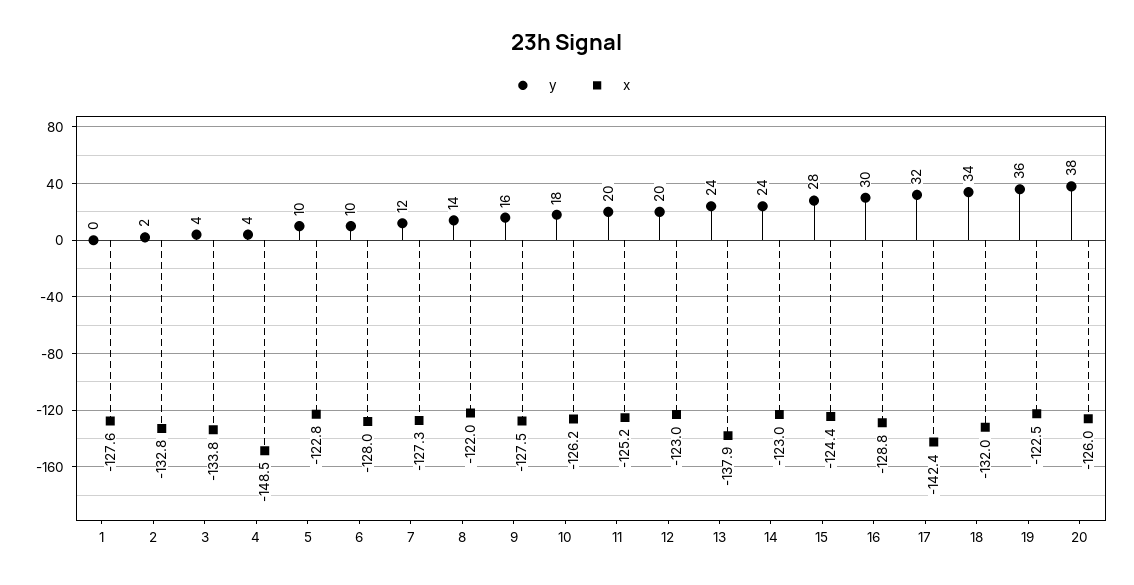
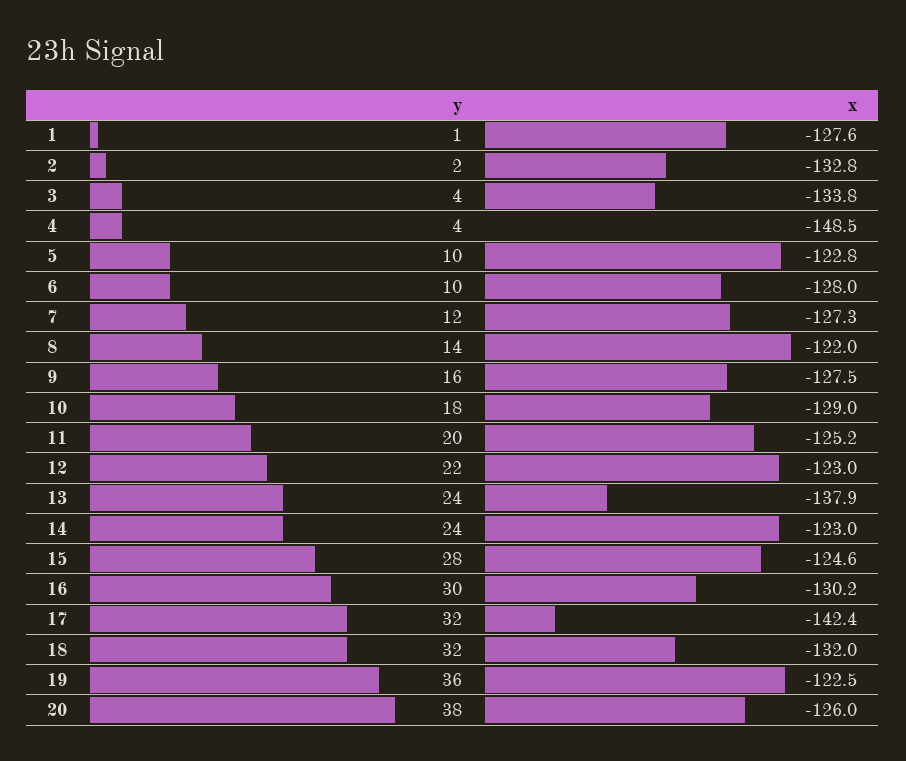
y, 1: 0 -> 1
x, 10: -126.2 -> -129
y, 12: 20 -> 22
x, 15: -124.4 -> -124.6
x, 16: -128.8 -> -130.2
y, 18: 34 -> 32

